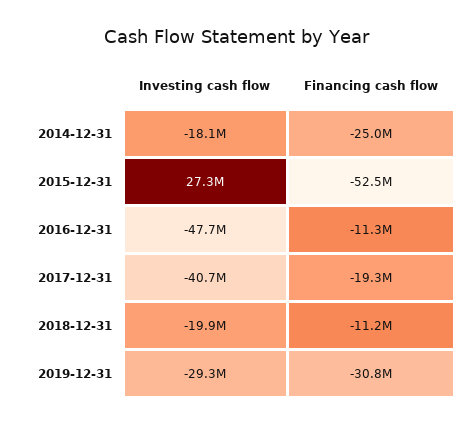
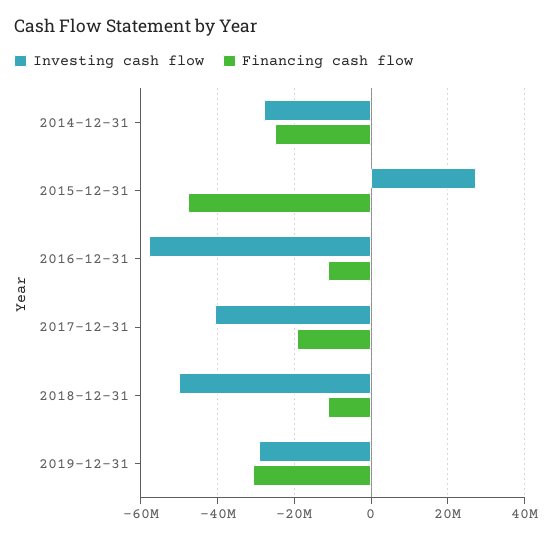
Investing cash flow, 2014-12-31: -18100000 -> -28000000
Financing cash flow, 2015-12-31: -52500000 -> -48000000
Investing cash flow, 2016-12-31: -47700000 -> -58000000
Investing cash flow, 2018-12-31: -19900000 -> -50000000

